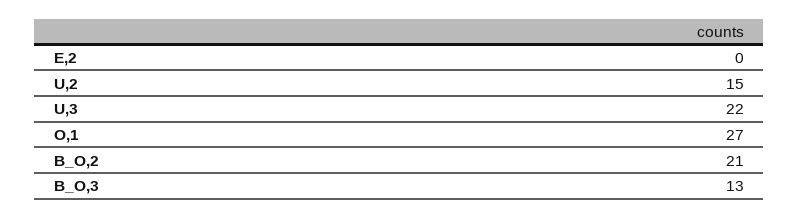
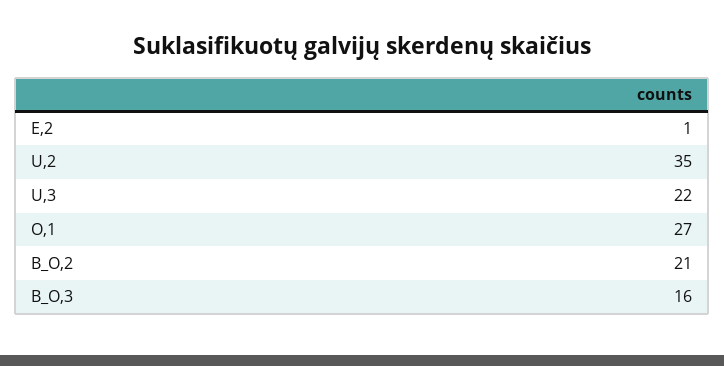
E,2: 0 -> 1
U,2: 15 -> 35
B_O,3: 13 -> 16

